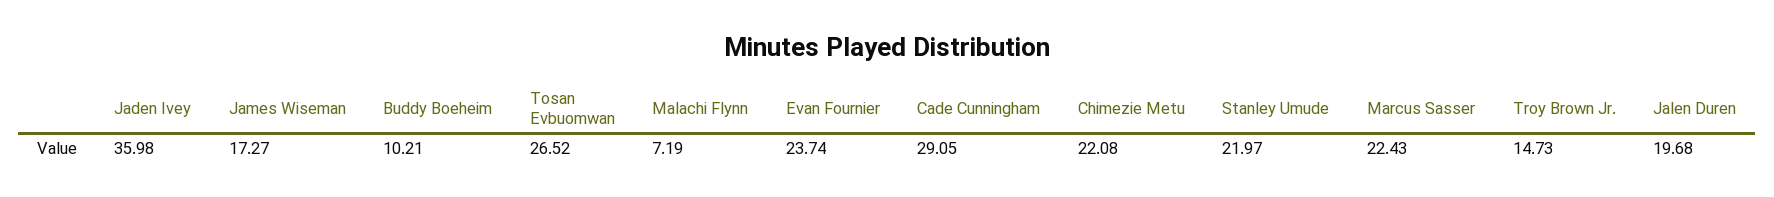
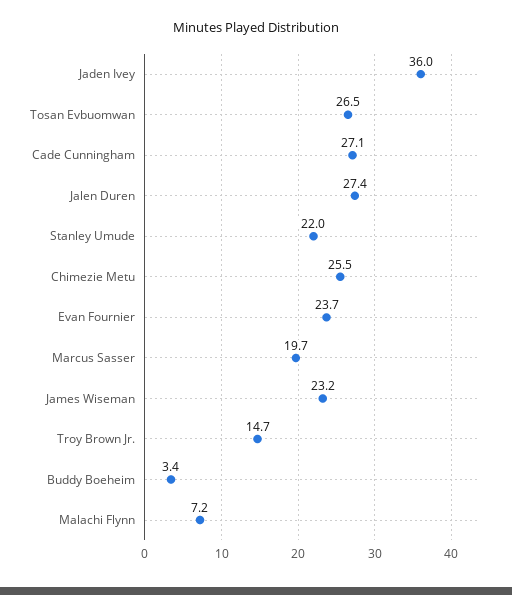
James Wiseman: 17.27 -> 23.2
Buddy Boeheim: 10.21 -> 3.4
Cade Cunningham: 29.05 -> 27.1
Chimezie Metu: 22.08 -> 25.5
Marcus Sasser: 22.43 -> 19.7
Jalen Duren: 19.68 -> 27.4

